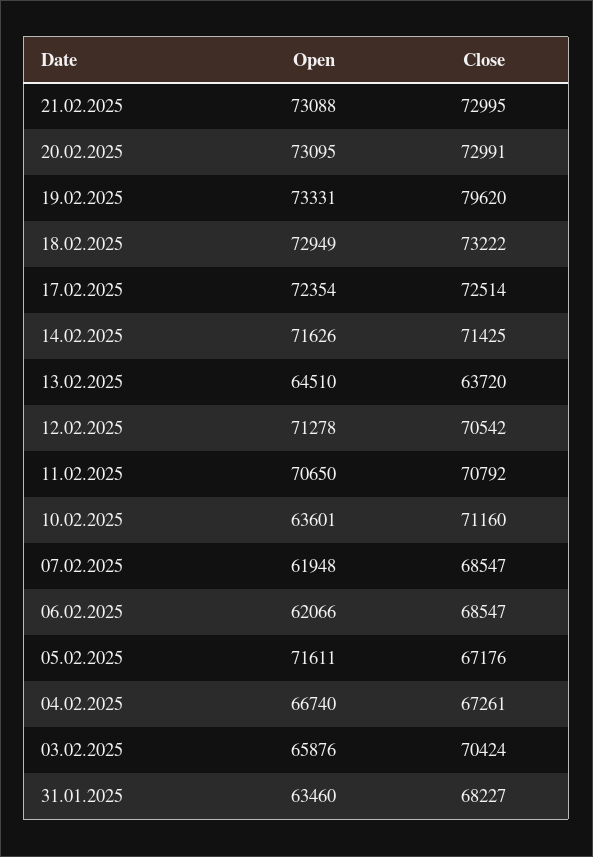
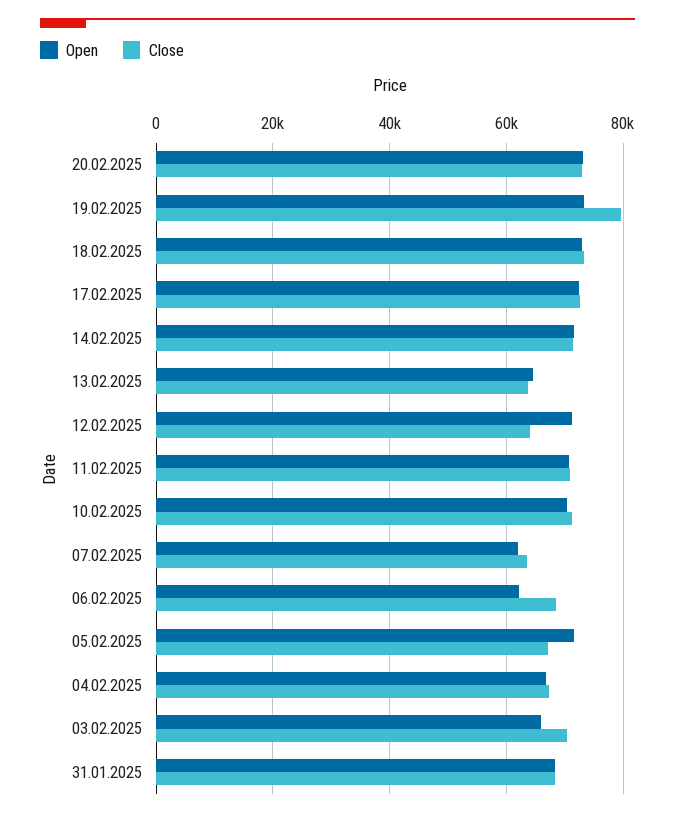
Open, 21.02.2025: 73088 -> none
Close, 21.02.2025: 72995 -> none
Close, 12.02.2025: 70542 -> 64000
Open, 10.02.2025: 63601 -> 70000
Close, 07.02.2025: 68547 -> 64000
Open, 31.01.2025: 63460 -> 68000

